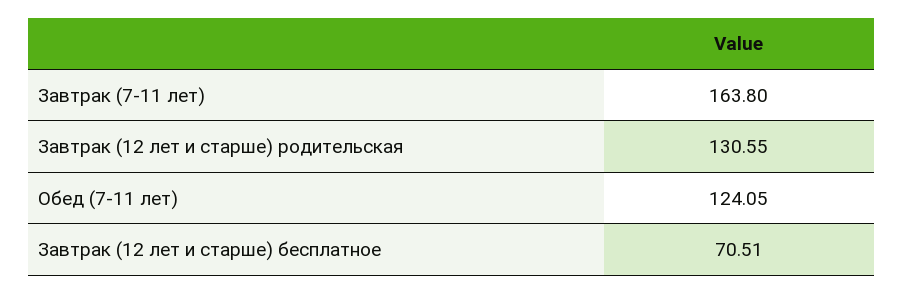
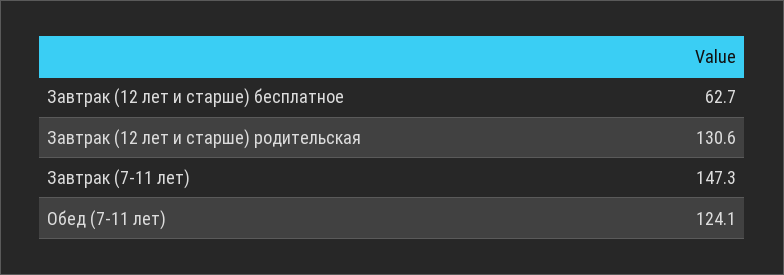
Завтрак (7-11 лет): 163.8 -> 147.3
Завтрак (12 лет и старше) бесплатное: 70.51 -> 62.7

